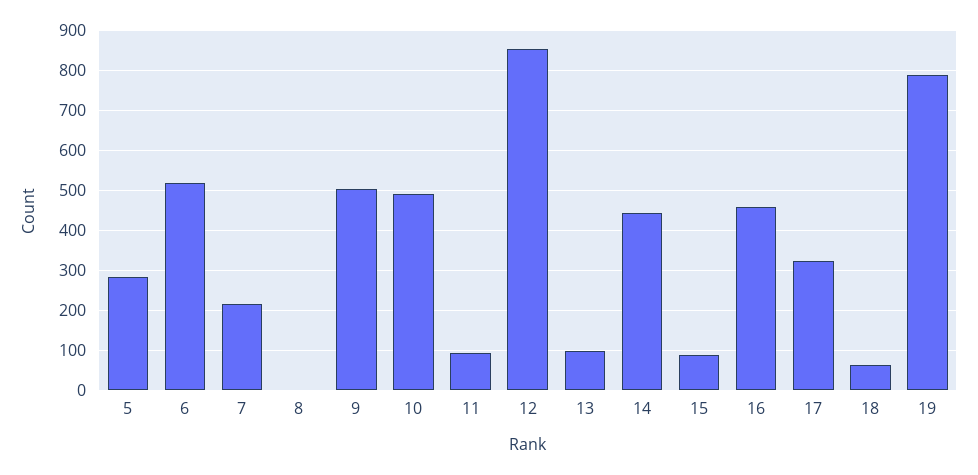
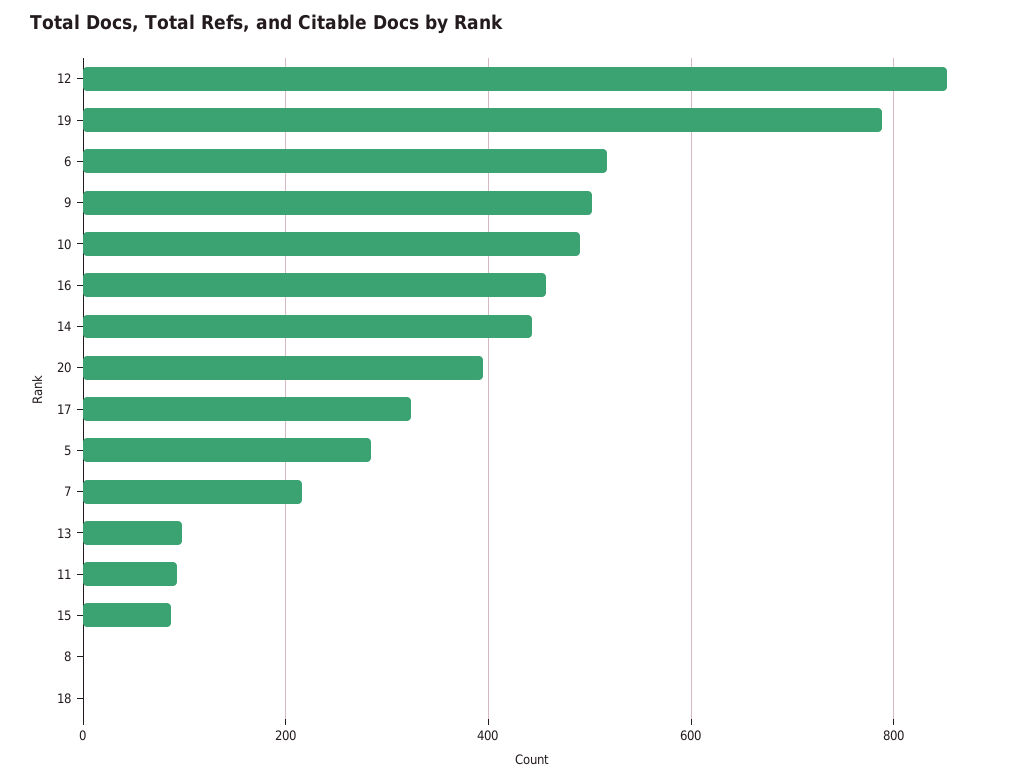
18: 60 -> 0
20: none -> 400

